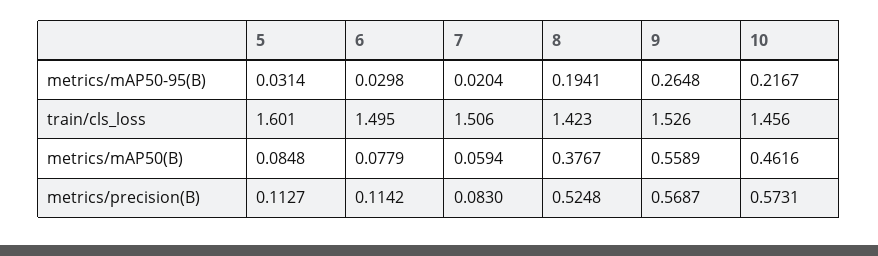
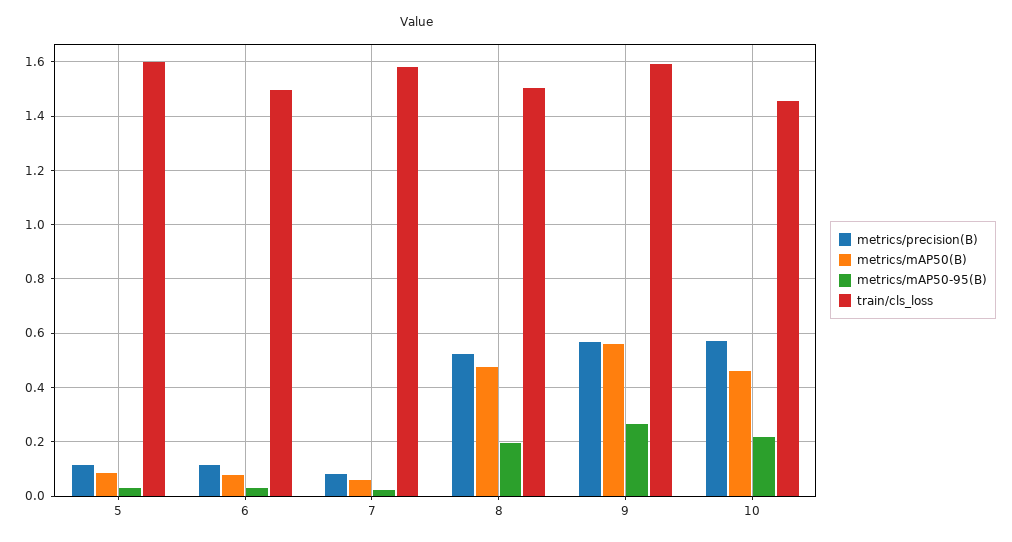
train/cls_loss, 7: 1.506 -> 1.575
train/cls_loss, 8: 1.423 -> 1.5
train/cls_loss, 9: 1.526 -> 1.6
metrics/mAP50(B), 8: 0.3767 -> 0.475

